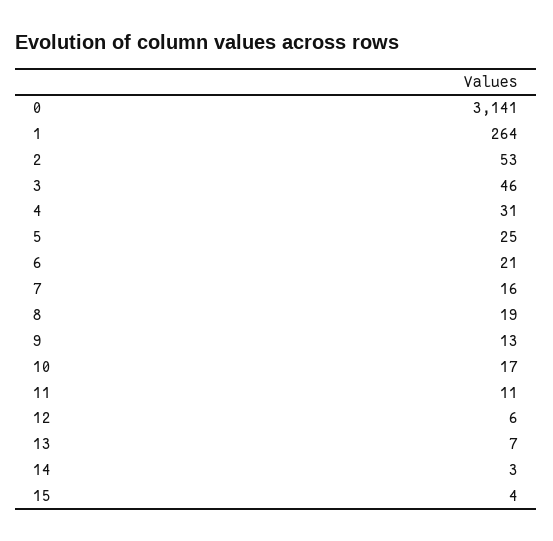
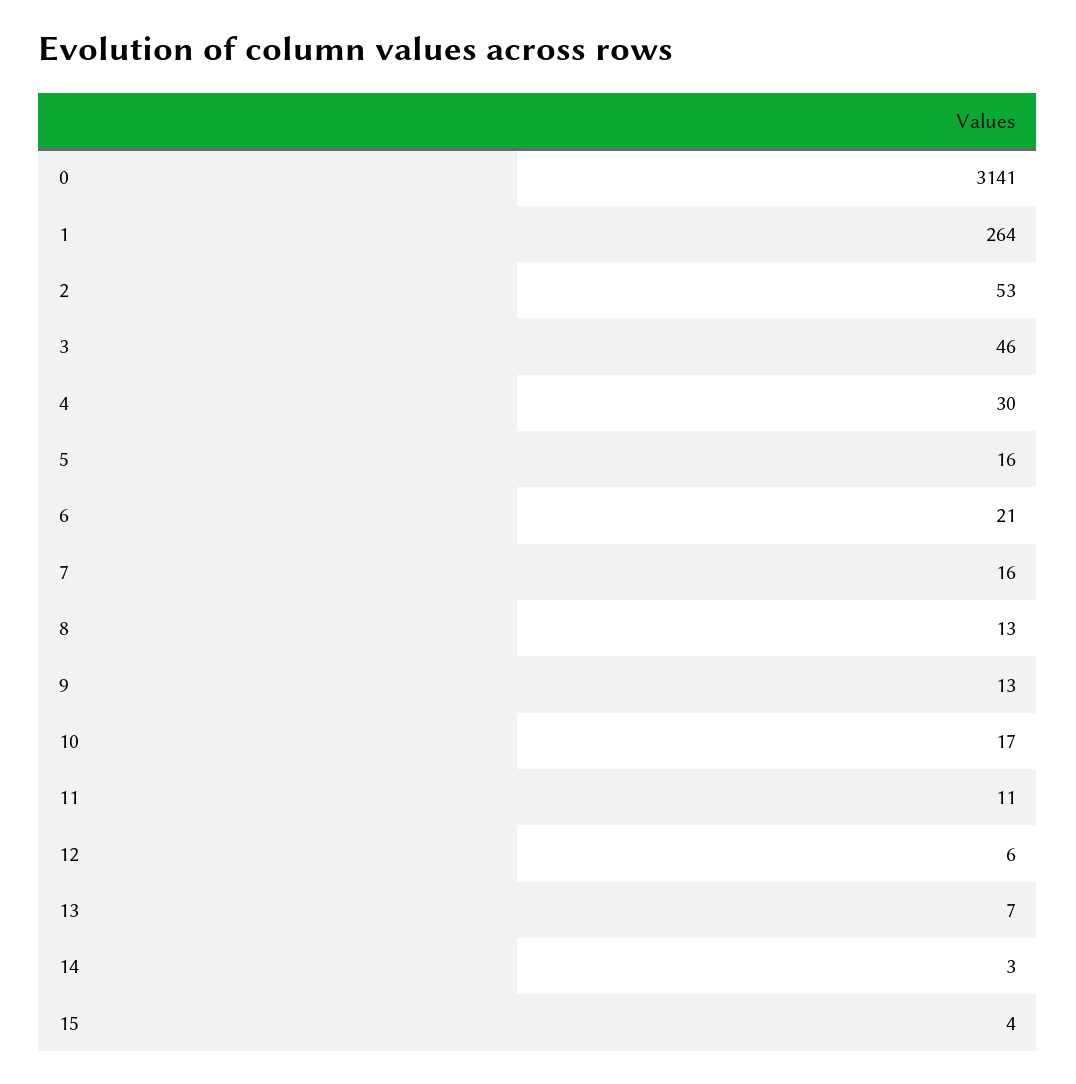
4: 31 -> 30
5: 25 -> 16
8: 19 -> 13

